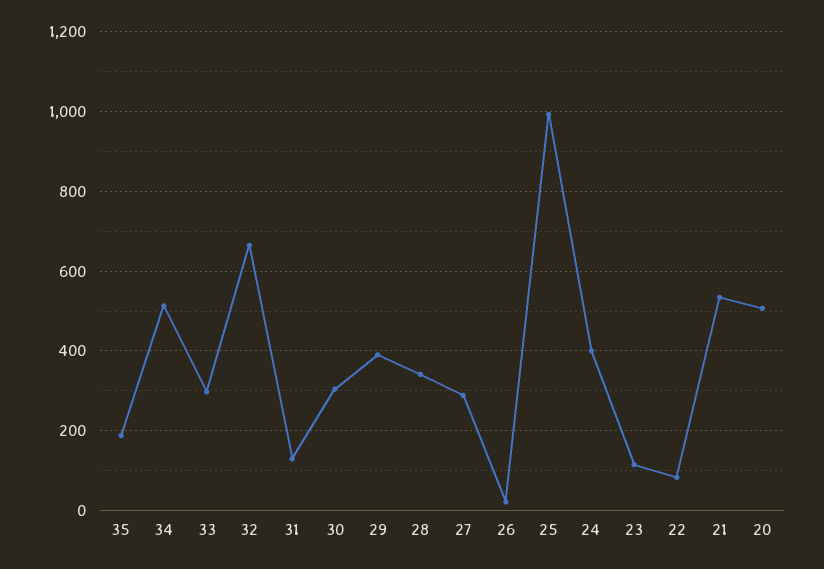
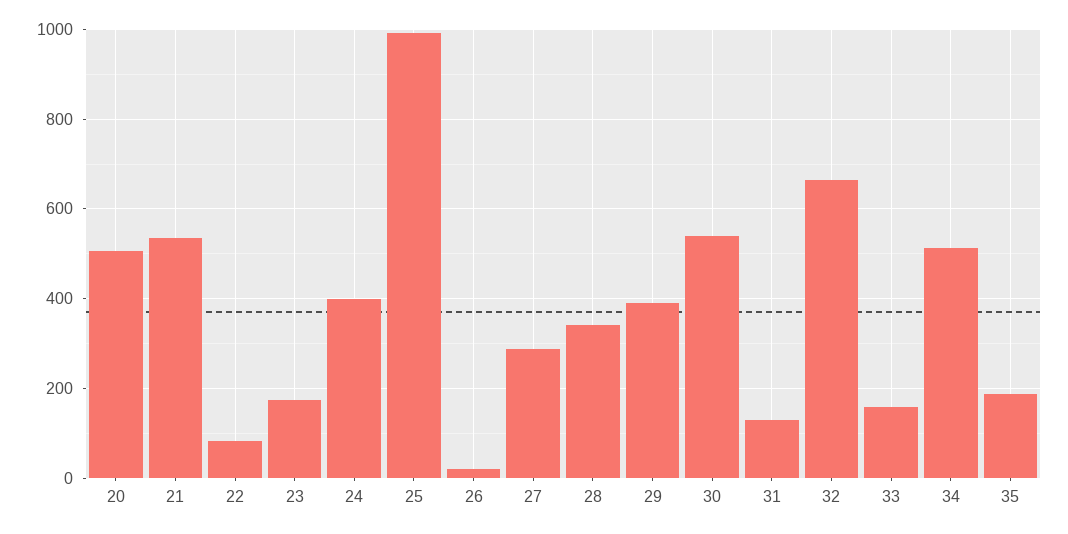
33: 300 -> 160
30: 300 -> 540
23: 120 -> 180

